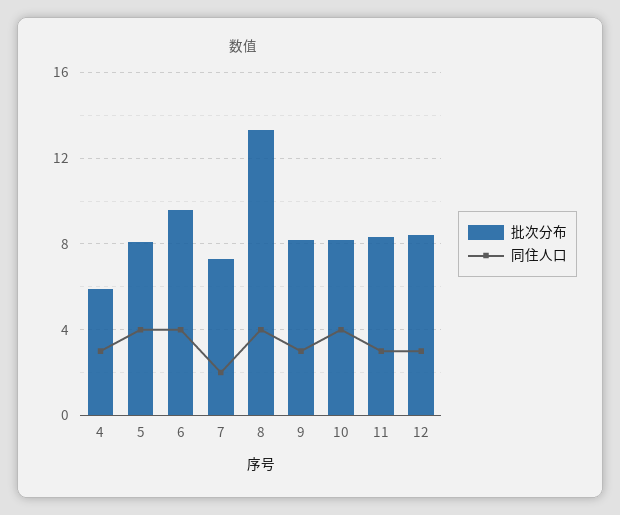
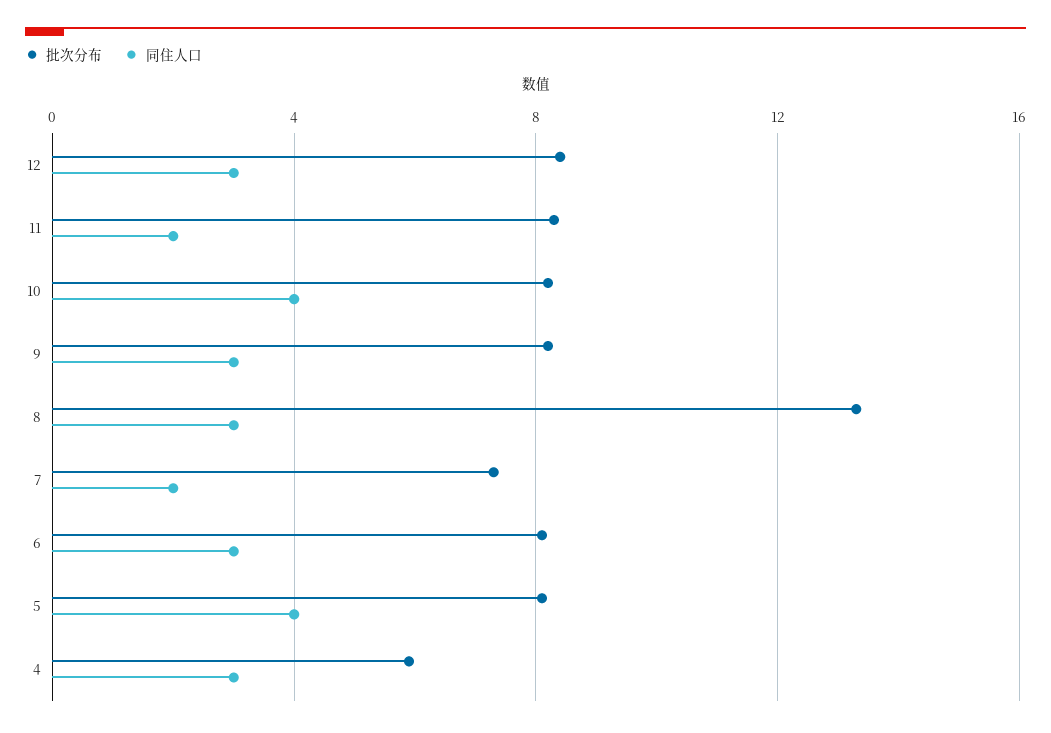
批次分布, 6: 9.5 -> 8
同住人口, 6: 4 -> 3
同住人口, 8: 4 -> 3
同住人口, 11: 3 -> 2

